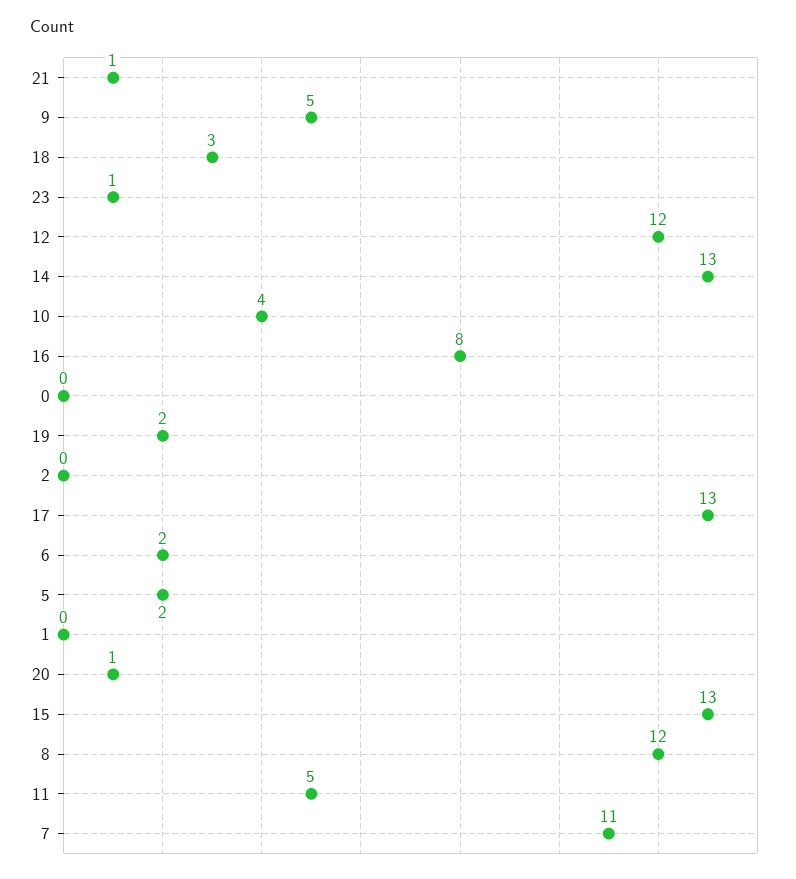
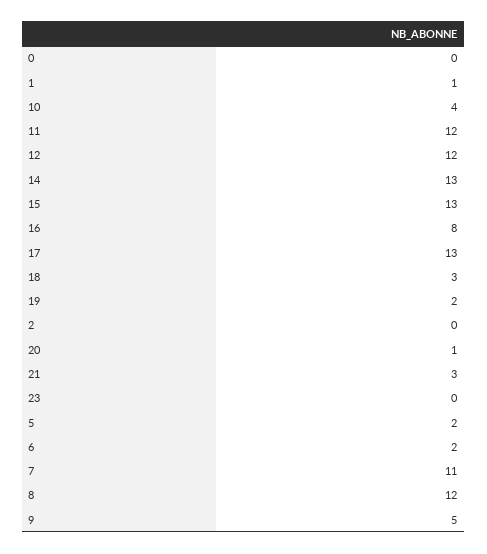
21: 1 -> 3
23: 1 -> 0
1: 0 -> 1
11: 5 -> 12

